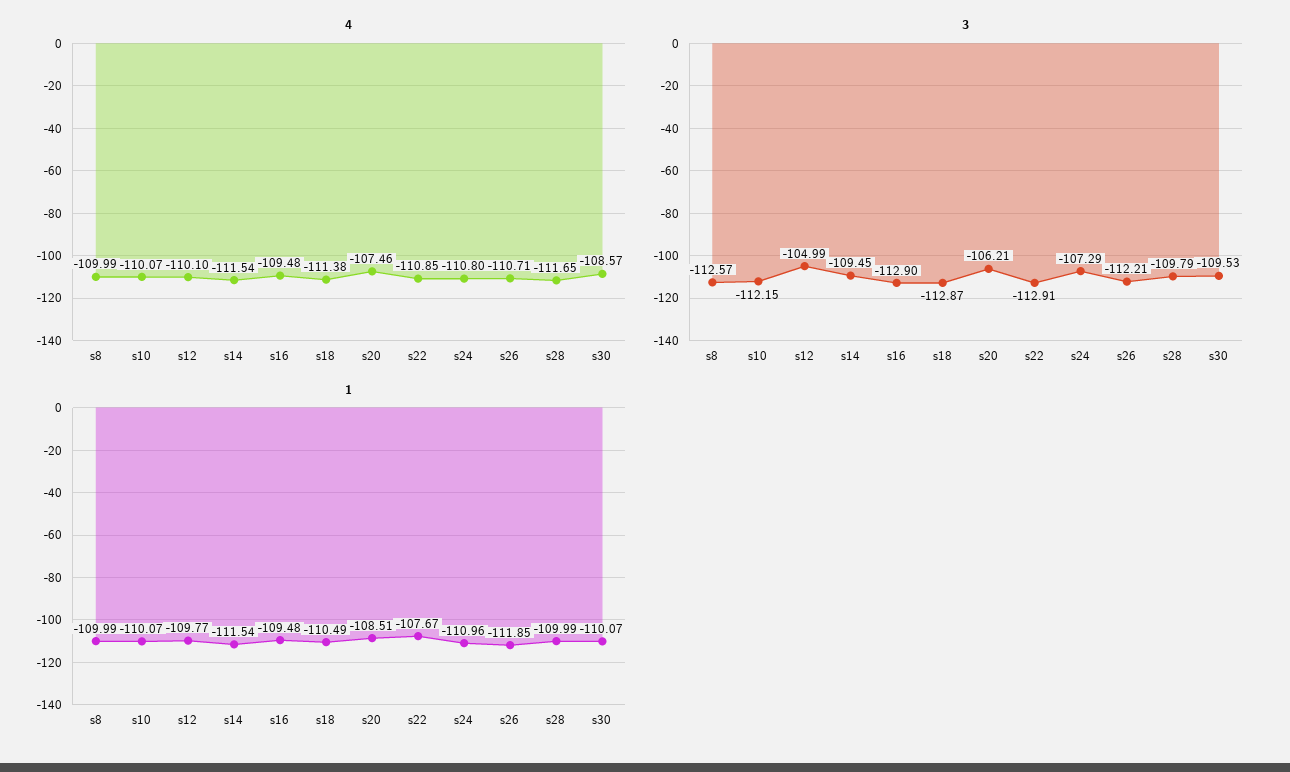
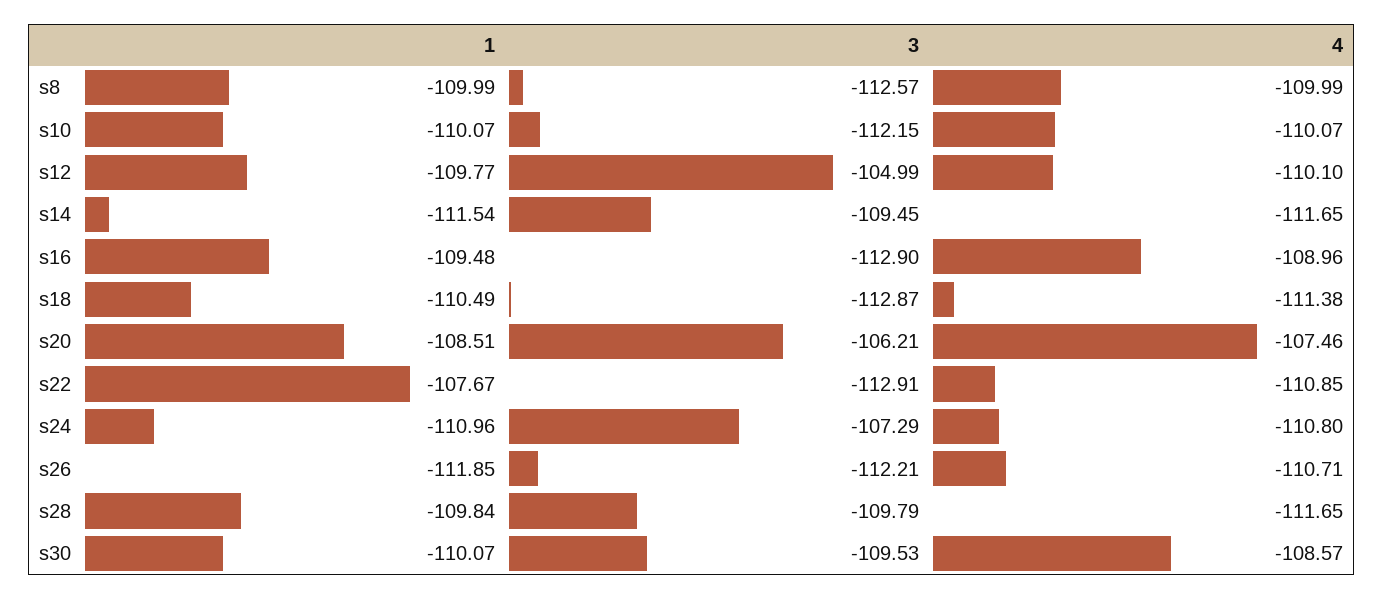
4, s14: -111.54 -> -111.65
4, s16: -109.48 -> -108.96
1, s28: -109.99 -> -109.84

